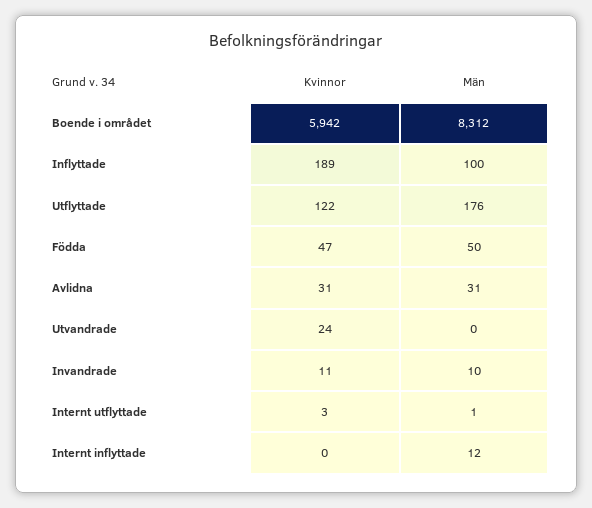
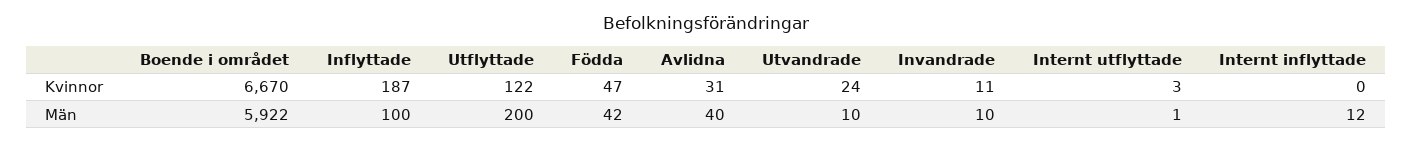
Kvinnor, Boende i området: 5942 -> 6670
Män, Boende i området: 8312 -> 5922
Kvinnor, Inflyttade: 189 -> 187
Män, Utflyttade: 176 -> 200
Män, Födda: 50 -> 42
Män, Avlidna: 31 -> 40
Män, Utvandrade: 0 -> 10

